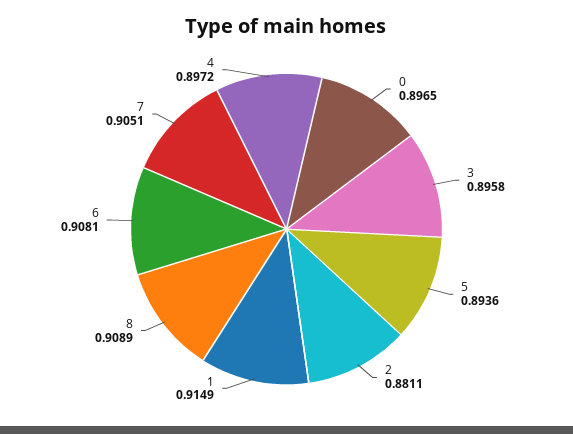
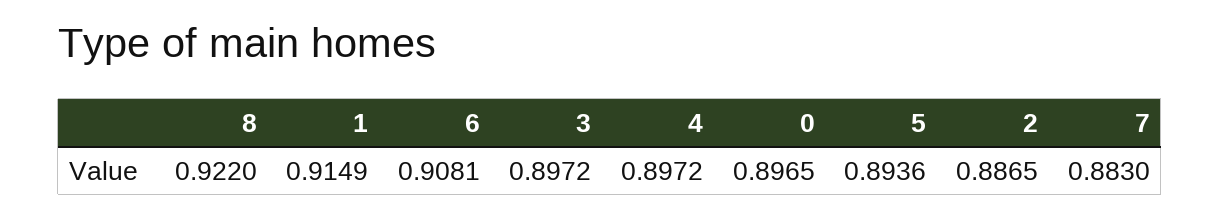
3: 0.8958 -> 0.8972
2: 0.8811 -> 0.8865
8: 0.9089 -> 0.922
7: 0.9051 -> 0.883

